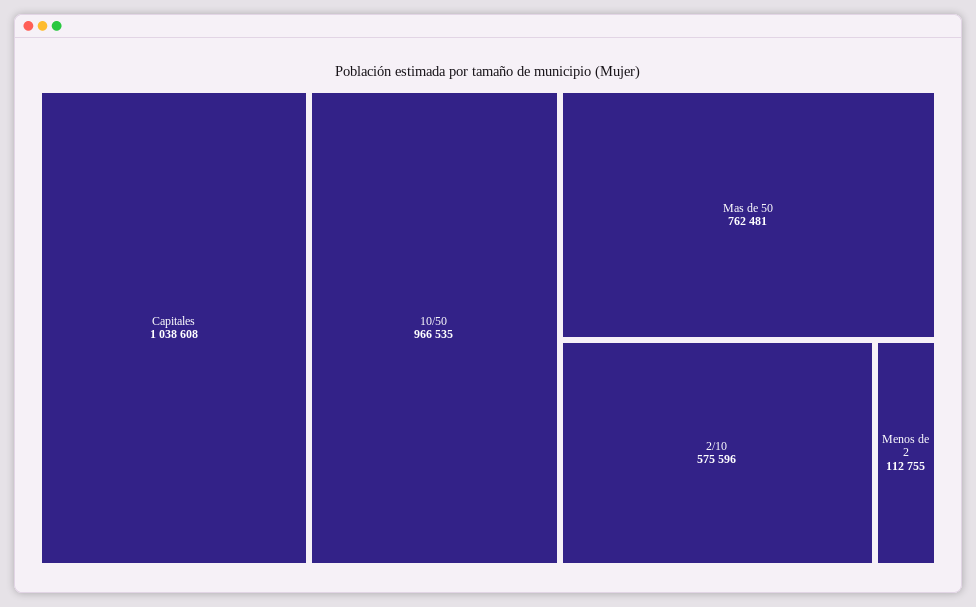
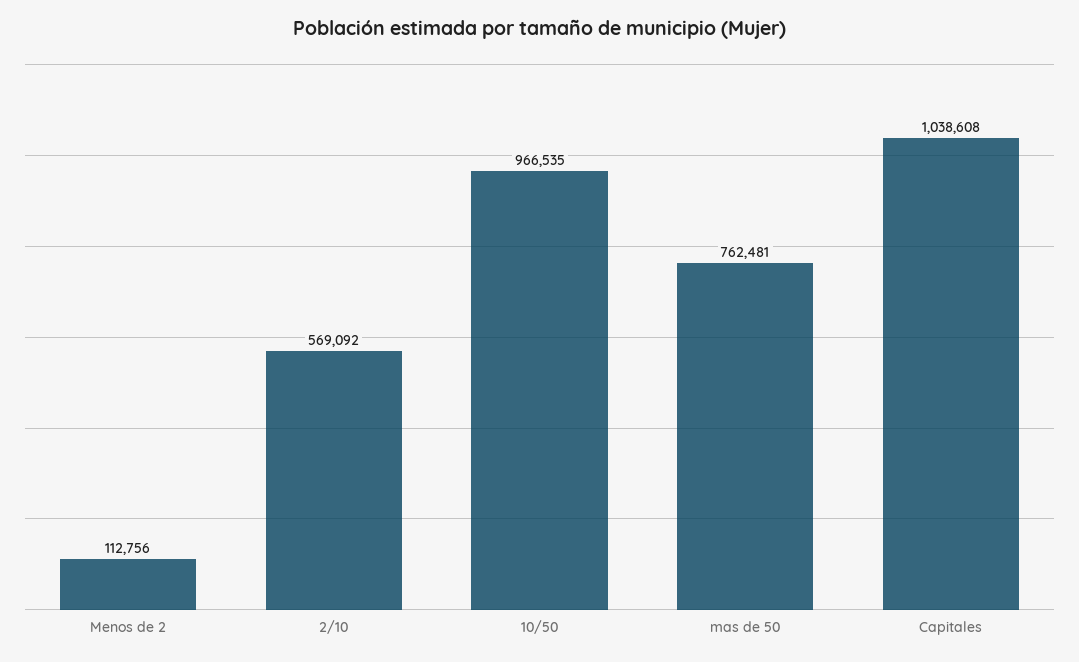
2/10: 575596 -> 569092
Menos de 2: 112755 -> 112756

